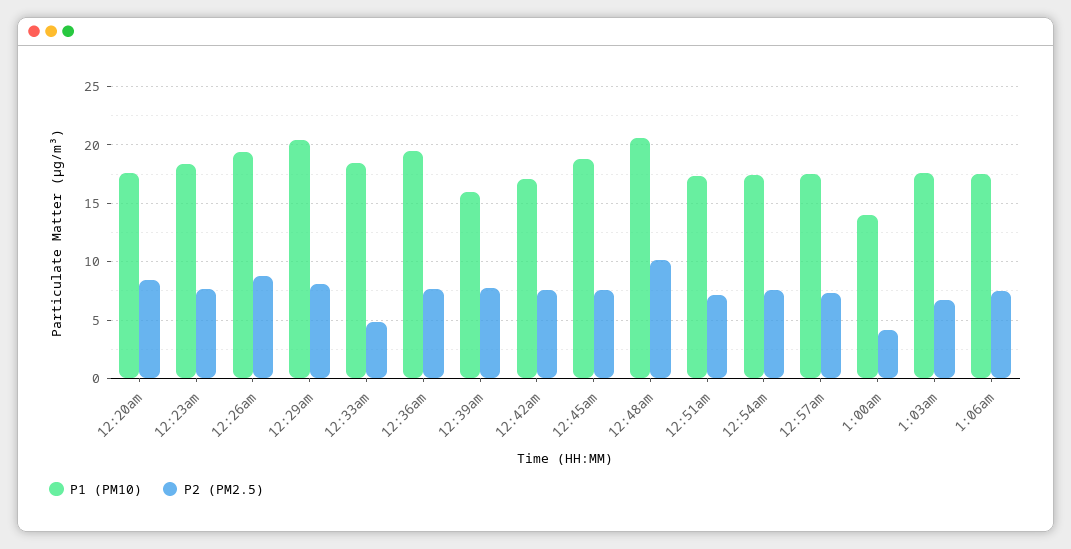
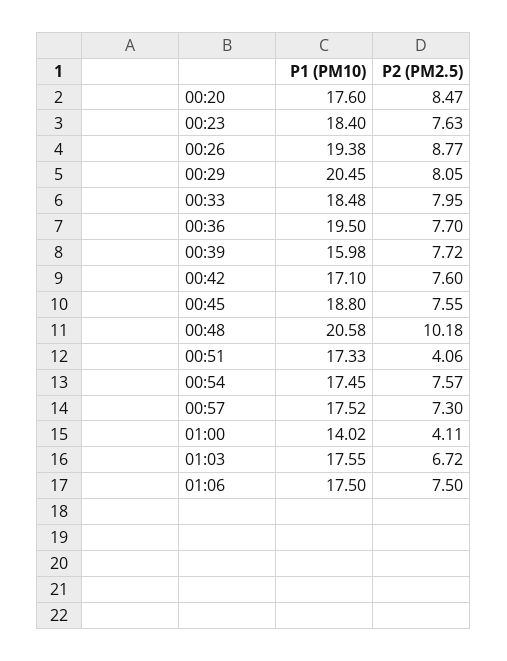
P2 (PM2.5), 12:33am: 5 -> 7.95
P2 (PM2.5), 12:51am: 7 -> 4.06

